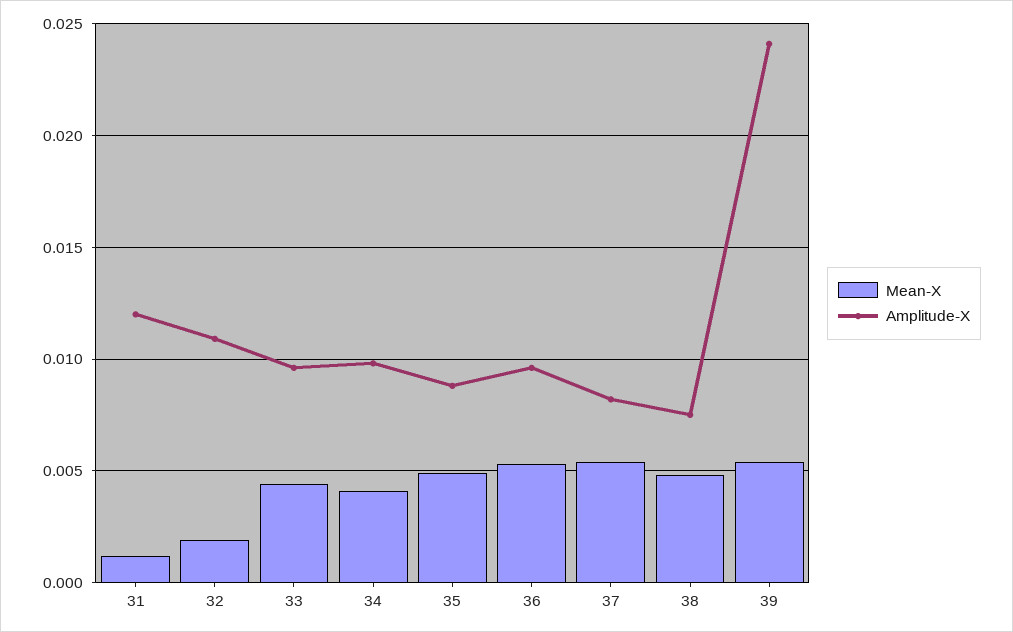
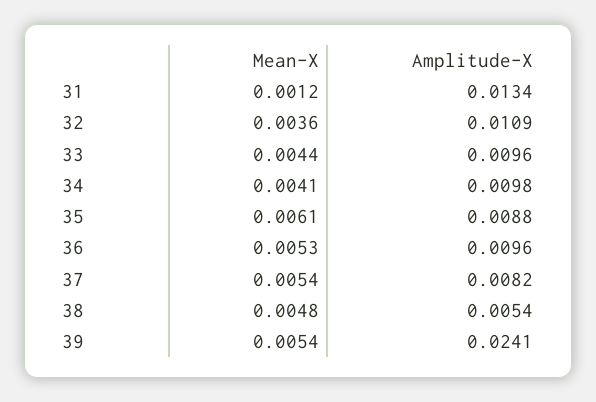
Amplitude-X, 31: 0.012 -> 0.0134
Mean-X, 32: 0.002 -> 0.0036
Mean-X, 35: 0.005 -> 0.0061
Amplitude-X, 38: 0.0075 -> 0.0054

